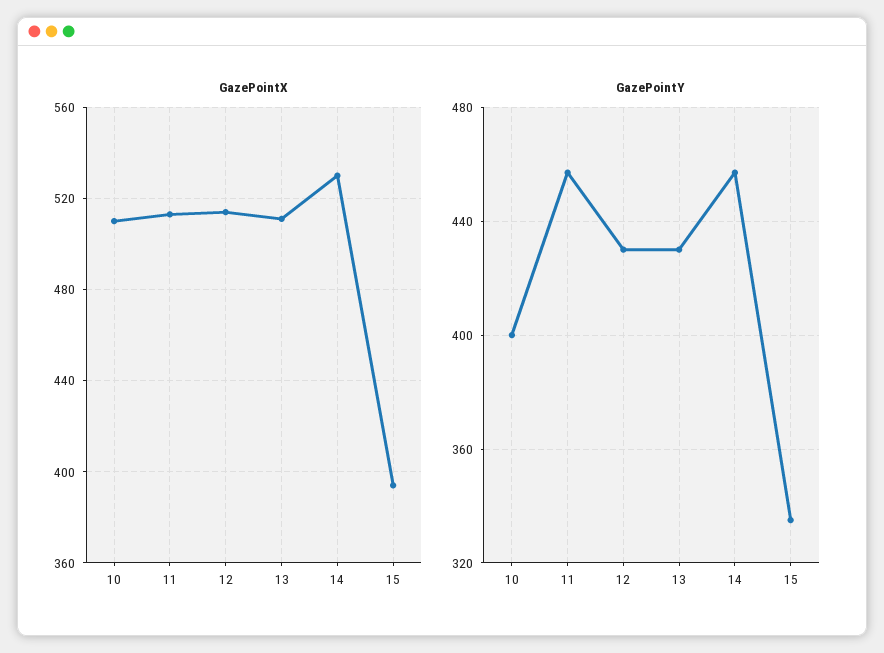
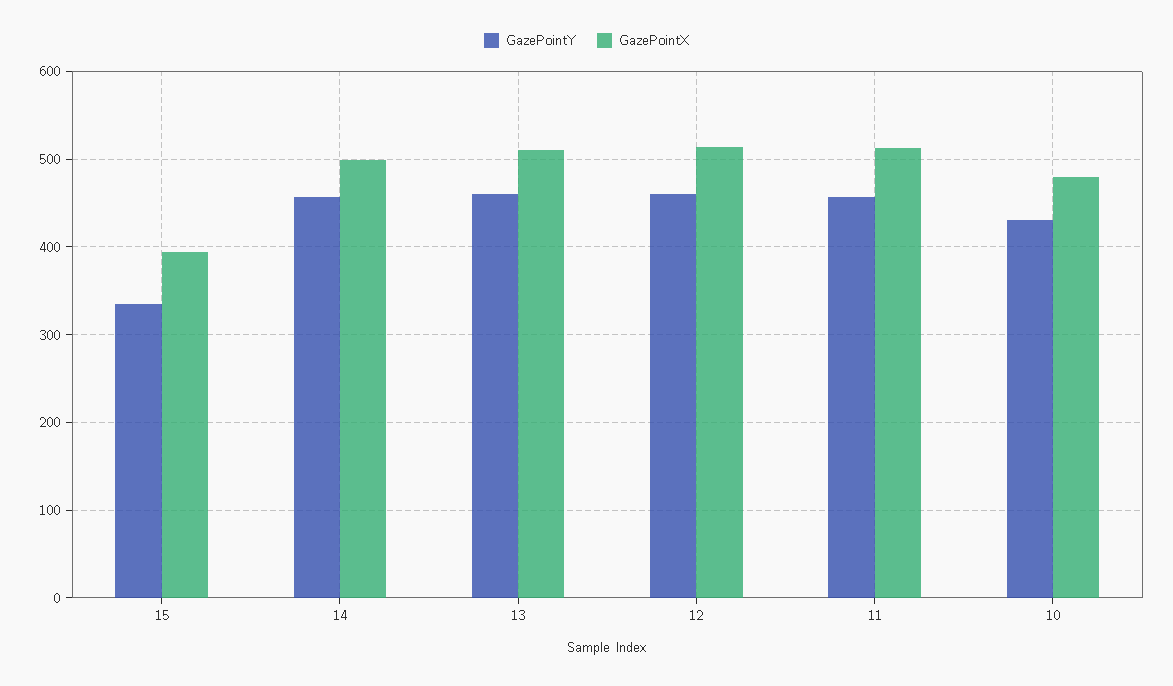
GazePointX, 10: 510 -> 480
GazePointX, 14: 530 -> 500
GazePointY, 10: 400 -> 430
GazePointY, 12: 430 -> 460
GazePointY, 13: 430 -> 460

